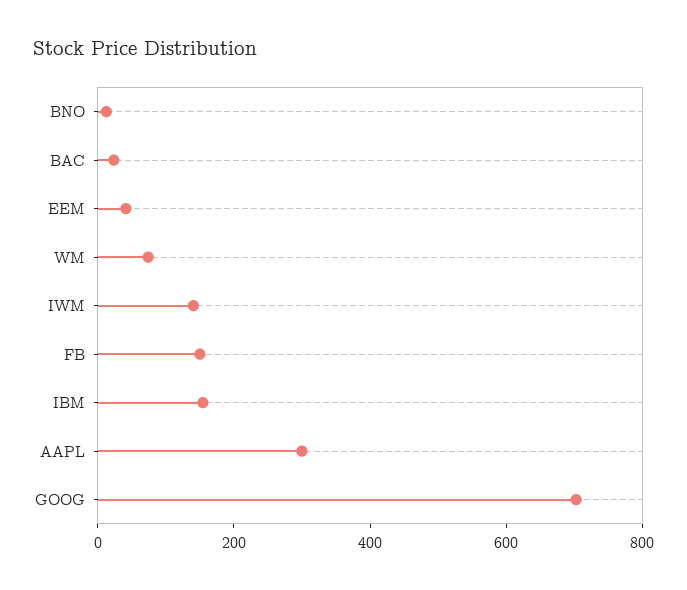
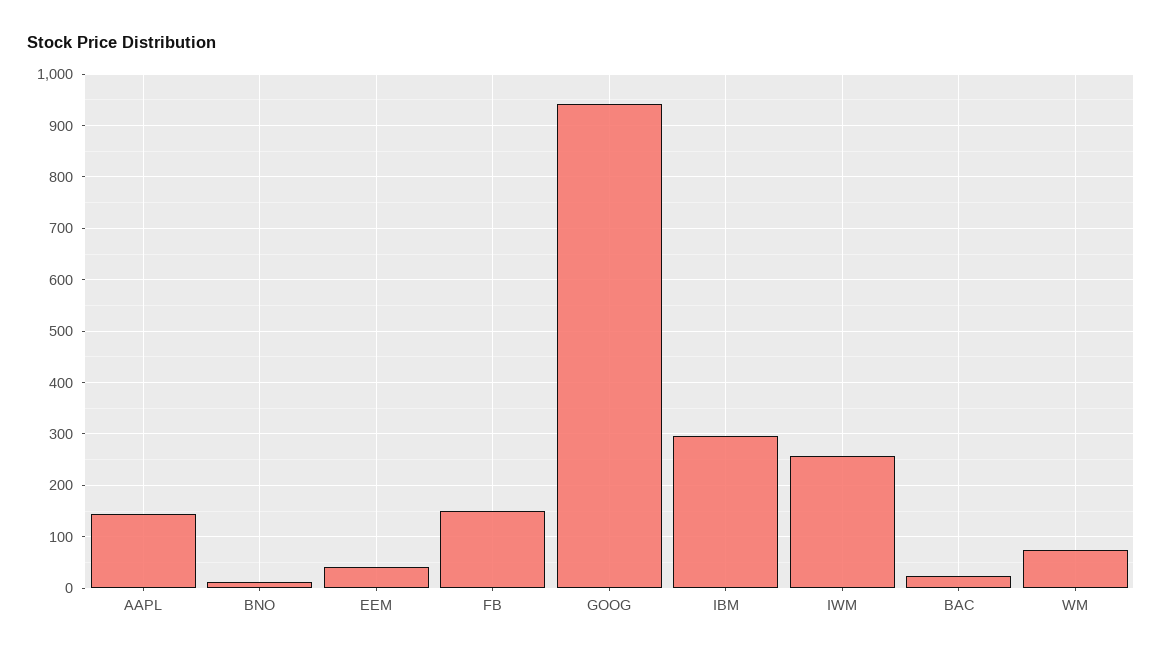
IWM: 150 -> 260
IBM: 150 -> 300
AAPL: 300 -> 140
GOOG: 700 -> 940

